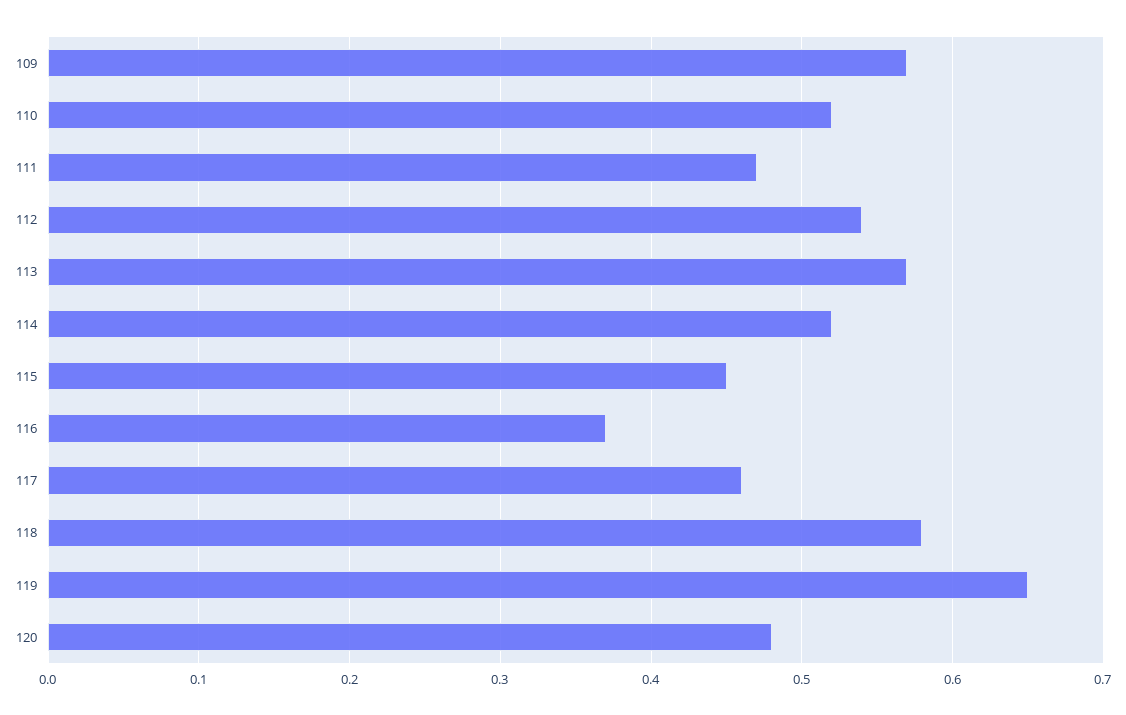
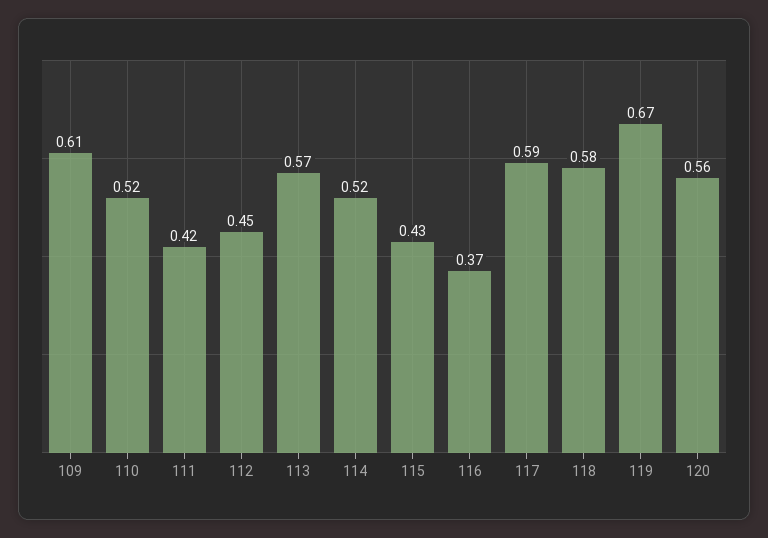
109: 0.57 -> 0.61
111: 0.47 -> 0.42
112: 0.54 -> 0.45
115: 0.45 -> 0.43
117: 0.46 -> 0.59
119: 0.65 -> 0.67
120: 0.48 -> 0.56

